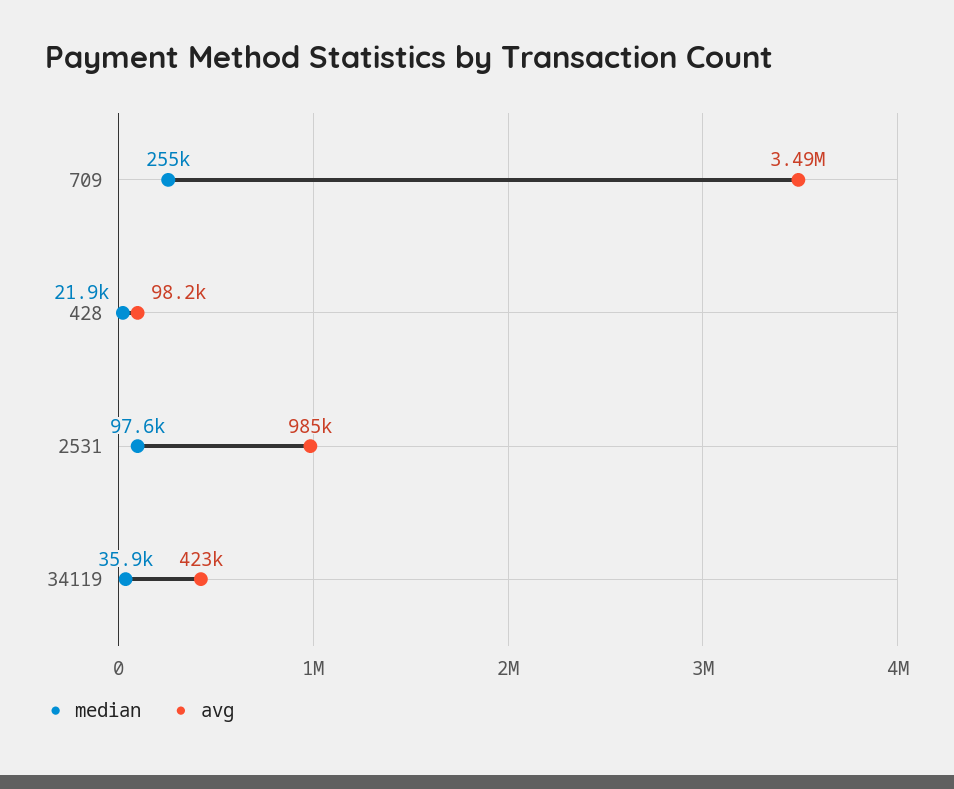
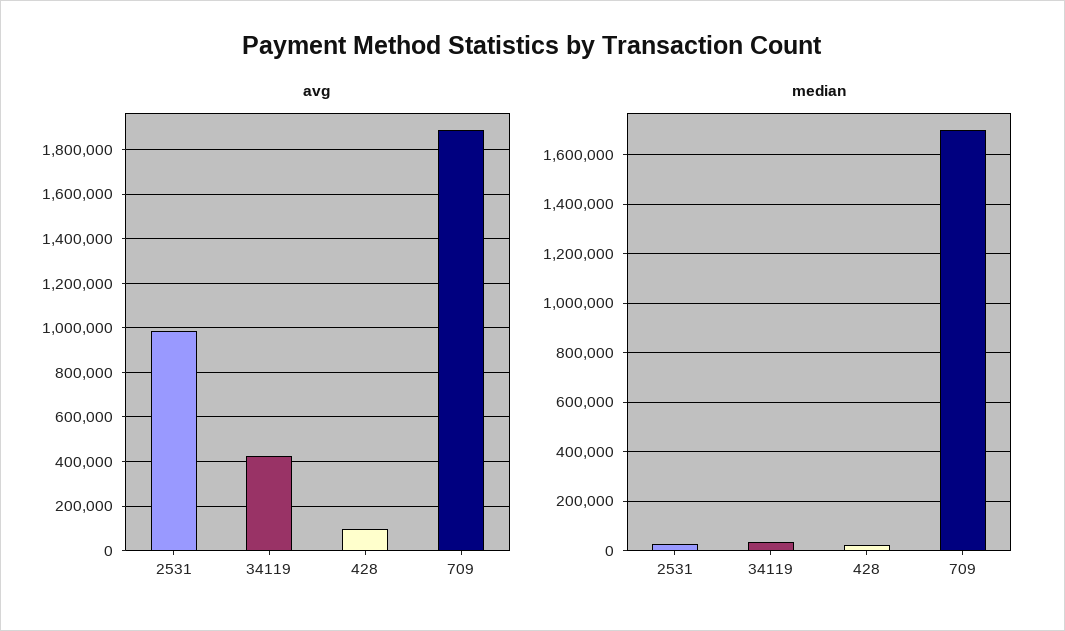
median, 709: 255000 -> 1700000
avg, 709: 3490000 -> 1900000
median, 2531: 97600 -> 25000

